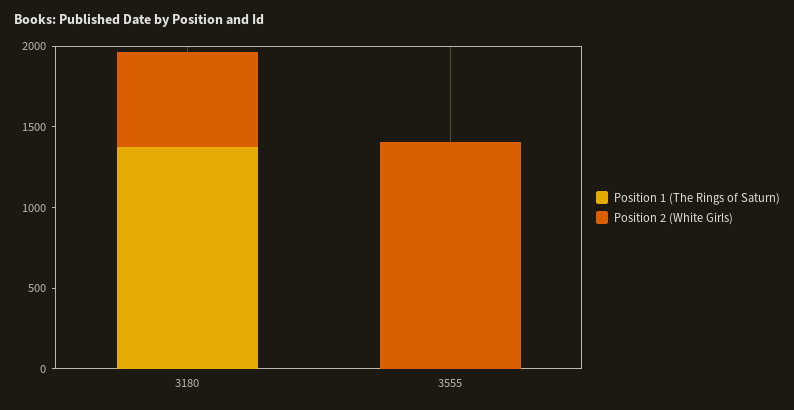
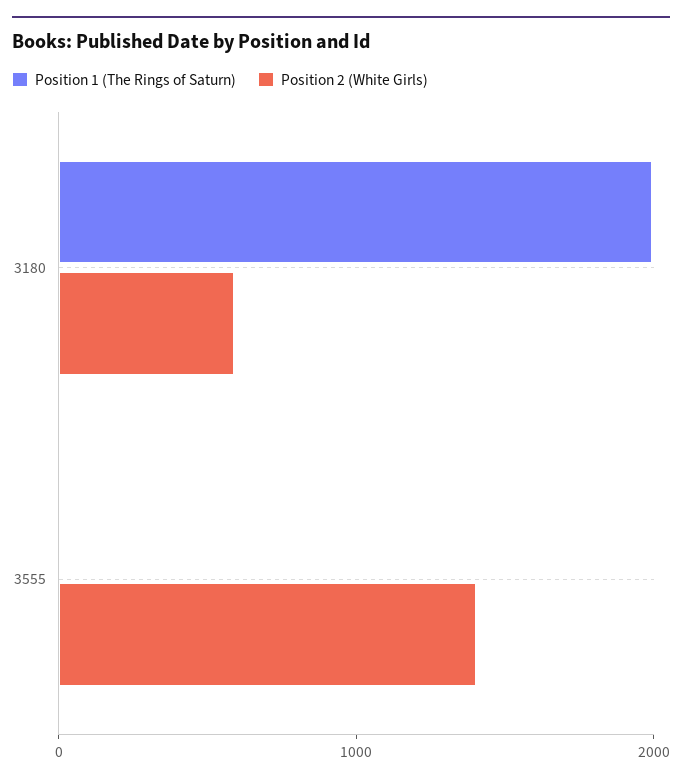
Position 1 (The Rings of Saturn), 3180: 1400 -> 2000

